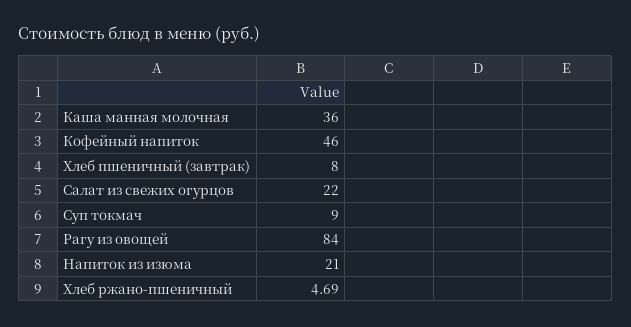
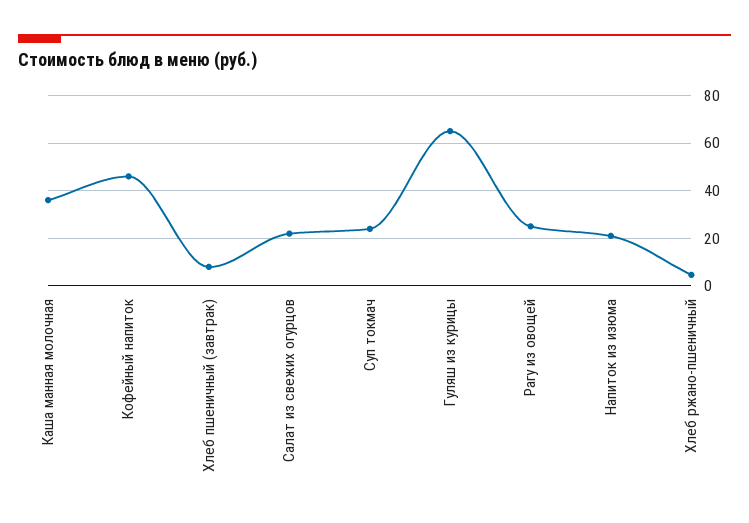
Суп токмач: 9 -> 25
Рагу из овощей: 84 -> 25
Гуляш из курицы: none -> 65

